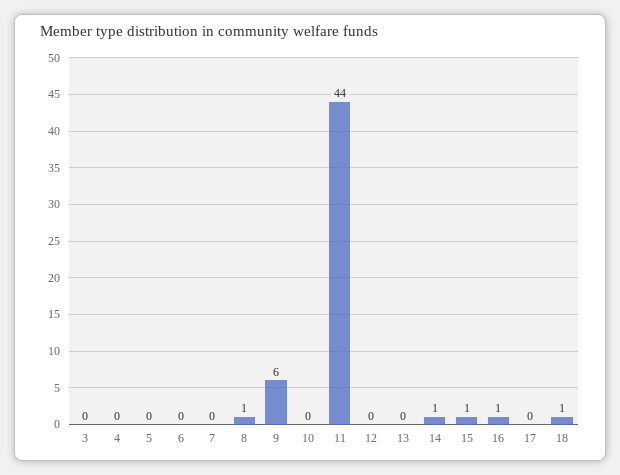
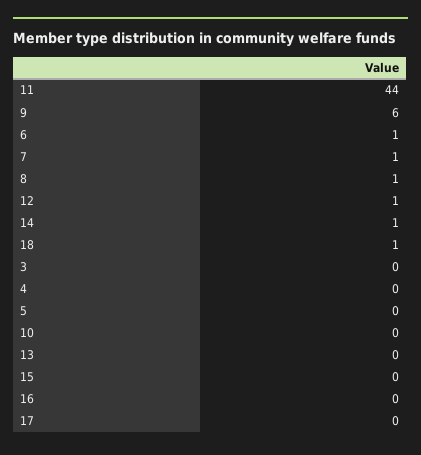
6: 0 -> 1
7: 0 -> 1
12: 0 -> 1
15: 1 -> 0
16: 1 -> 0

